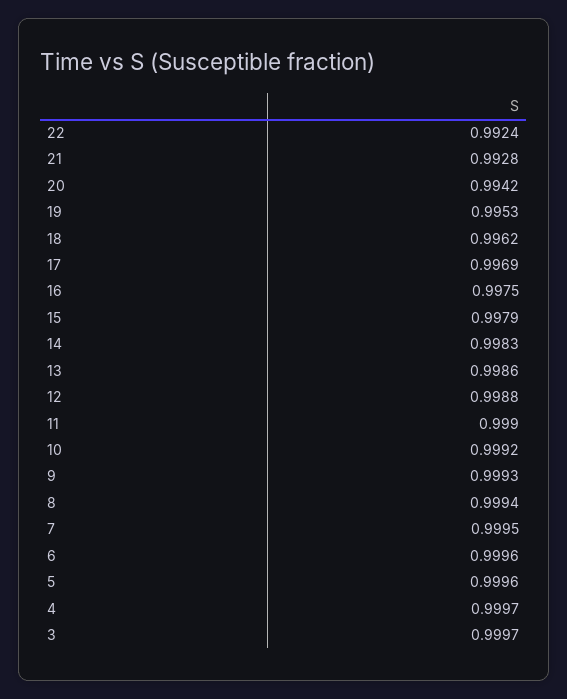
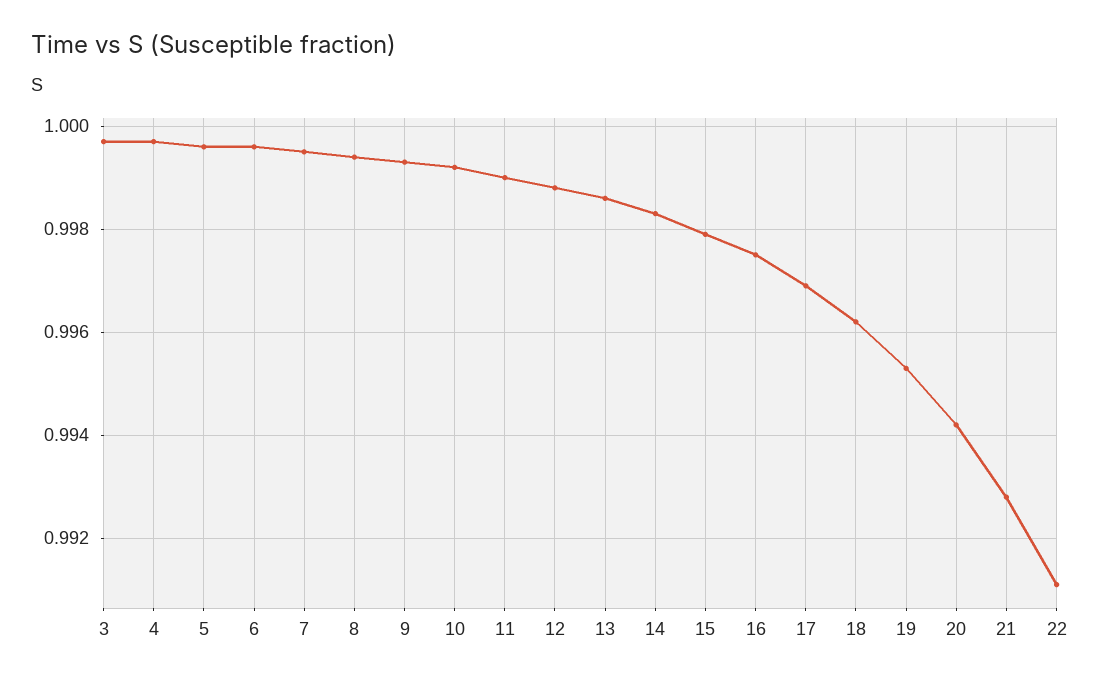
22: 0.9924 -> 0.991

